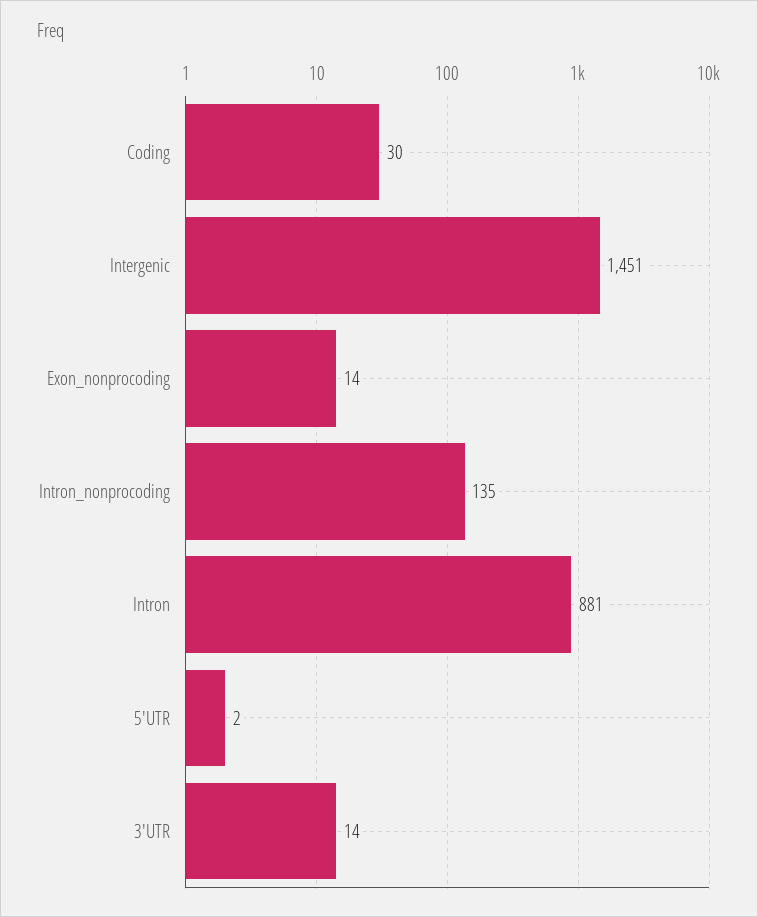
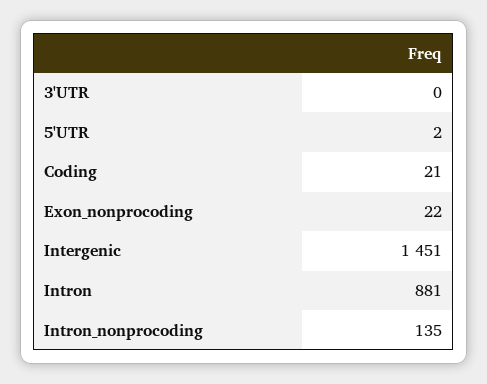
Coding: 30 -> 21
Exon_nonprocoding: 14 -> 22
3'UTR: 14 -> 0

